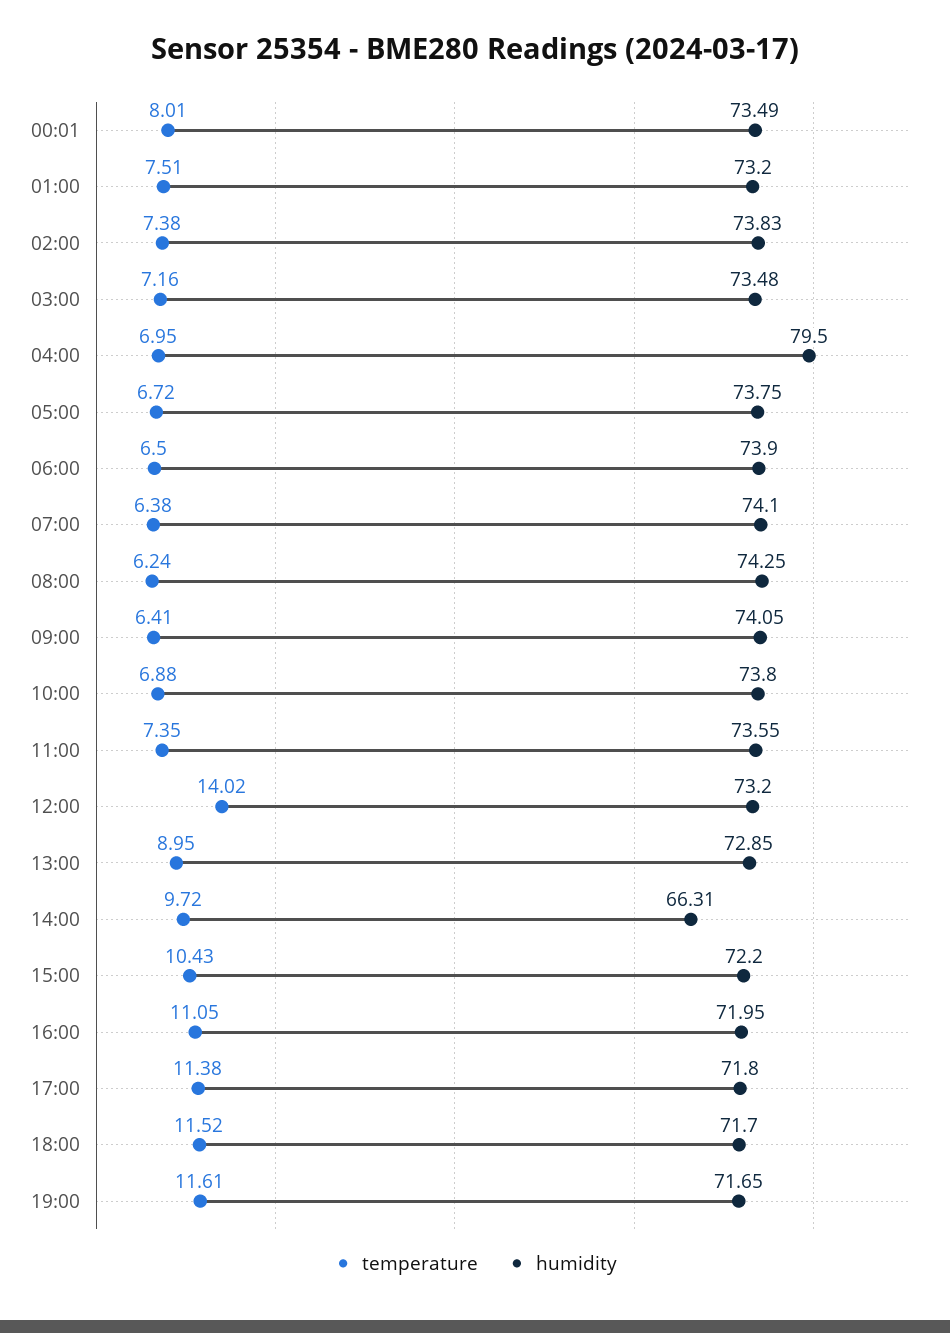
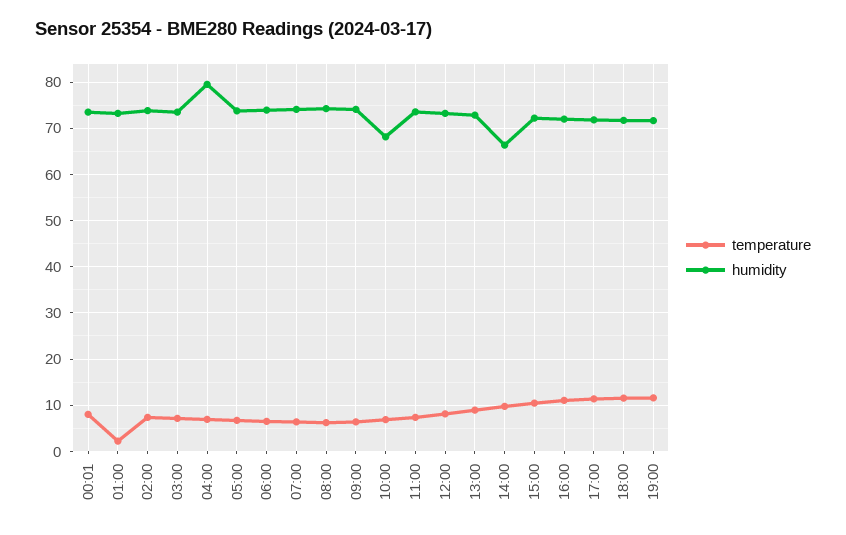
temperature, 01:00: 7.51 -> 2
humidity, 10:00: 73.8 -> 68
temperature, 12:00: 14.02 -> 8

